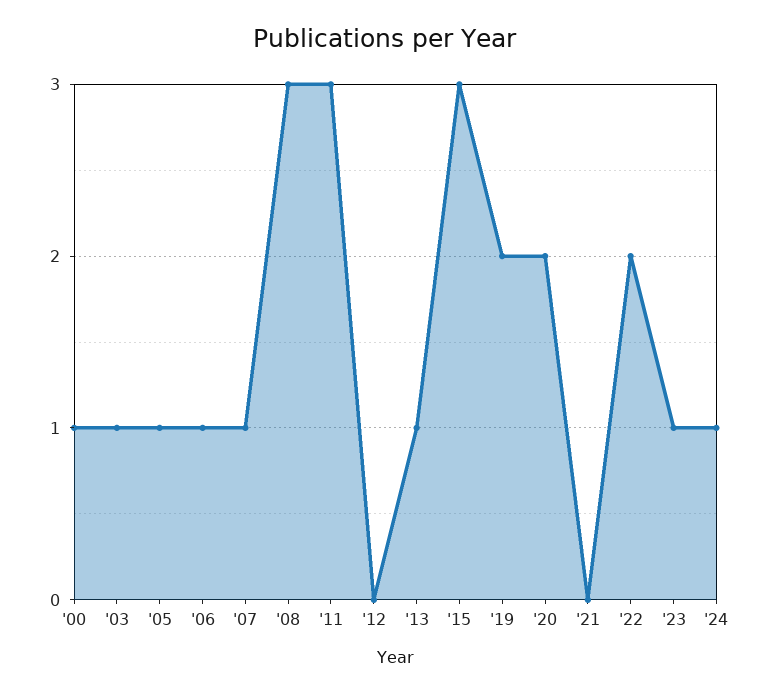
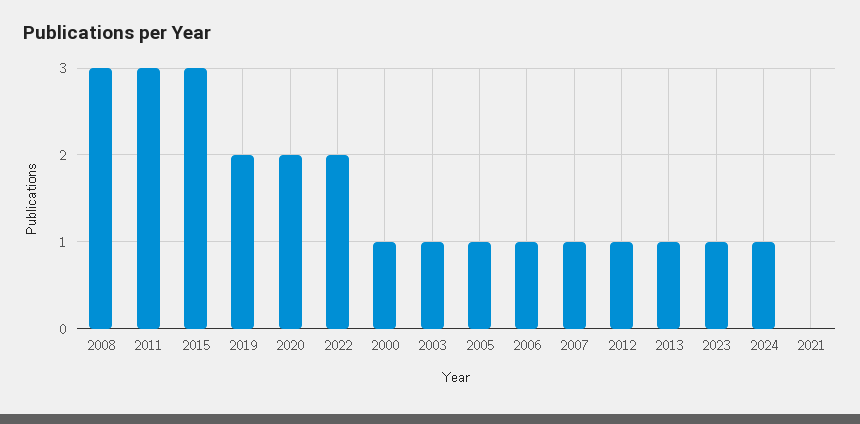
'12: 0 -> 1

